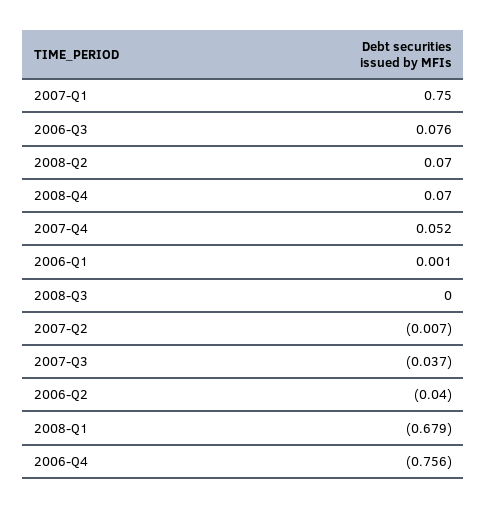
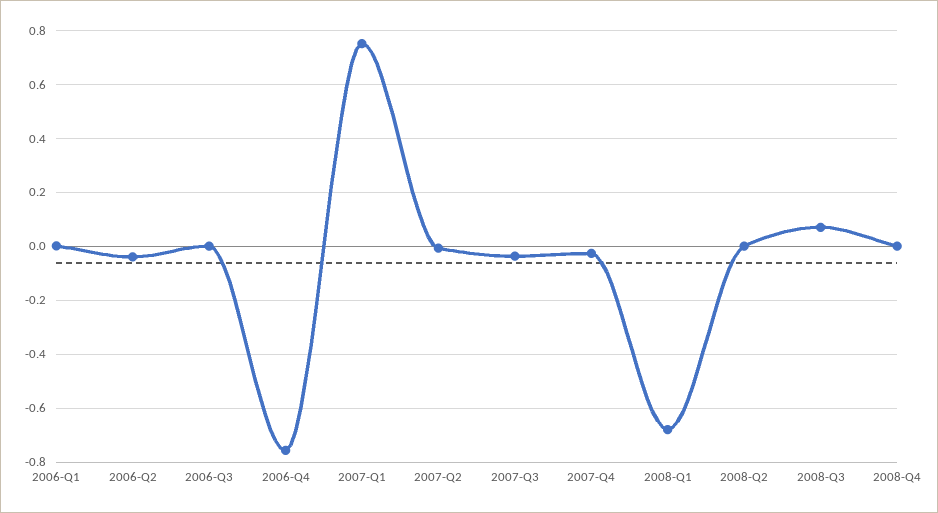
2006-Q3: 0.076 -> 0
2008-Q2: 0.07 -> 0
2008-Q4: 0.07 -> 0
2007-Q4: 0.052 -> -0.025
2008-Q3: 0 -> 0.075

